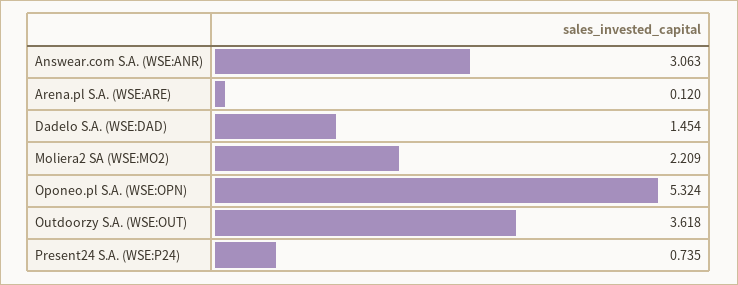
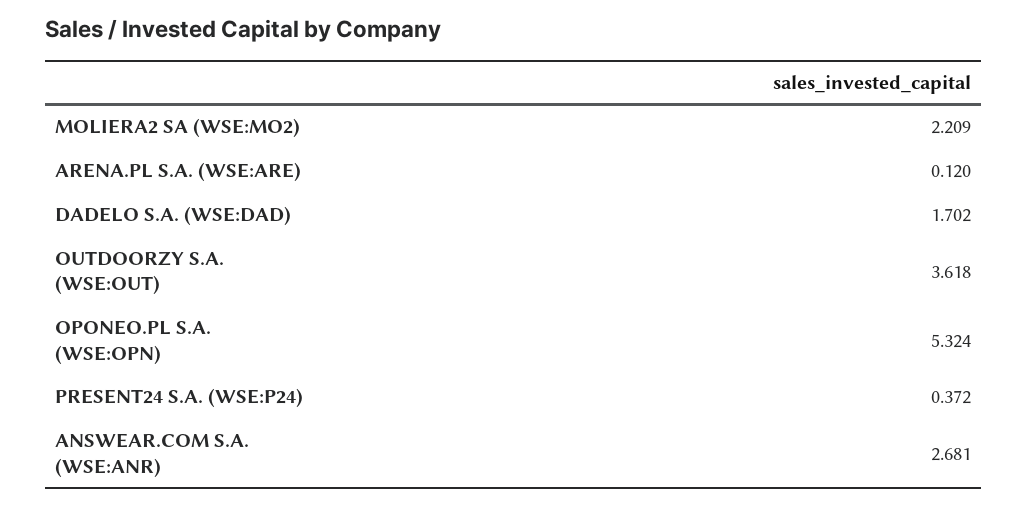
Answear.com S.A. (WSE:ANR): 3.063 -> 2.681
Dadelo S.A. (WSE:DAD): 1.454 -> 1.702
Present24 S.A. (WSE:P24): 0.735 -> 0.372

